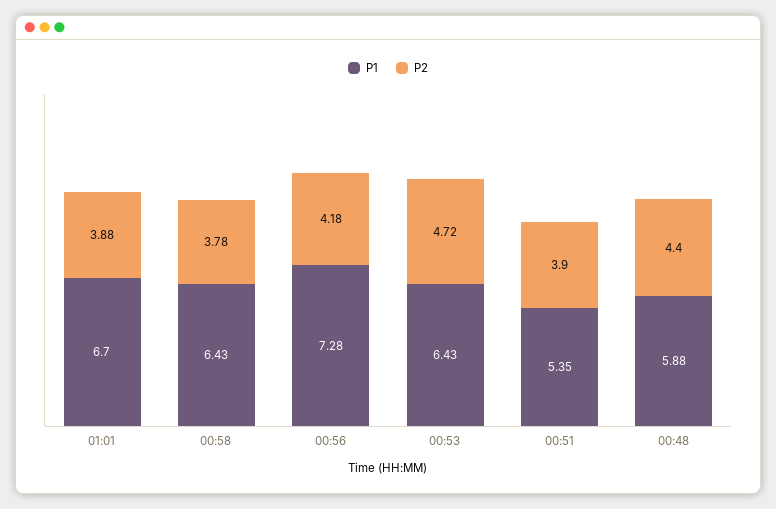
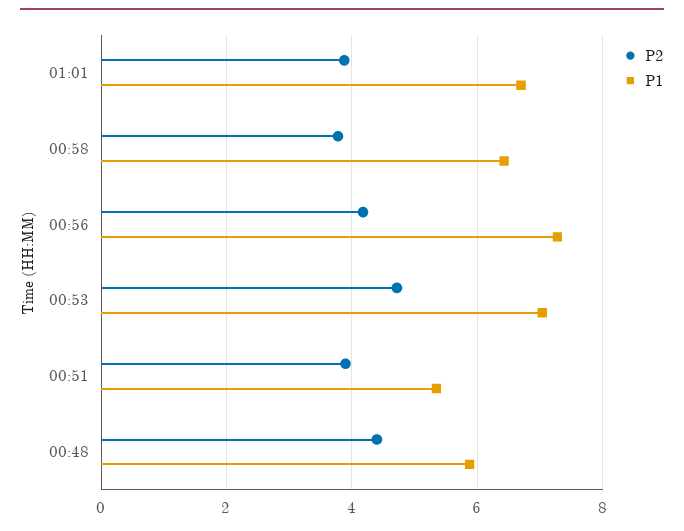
P1, 00:53: 6.43 -> 7

